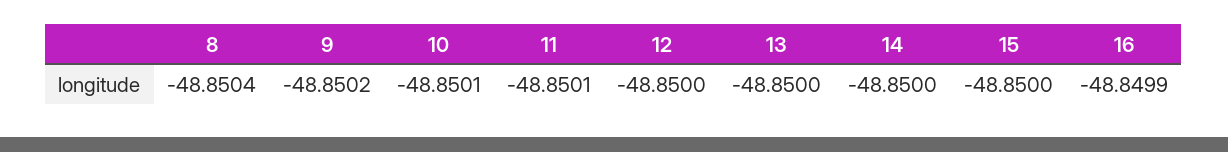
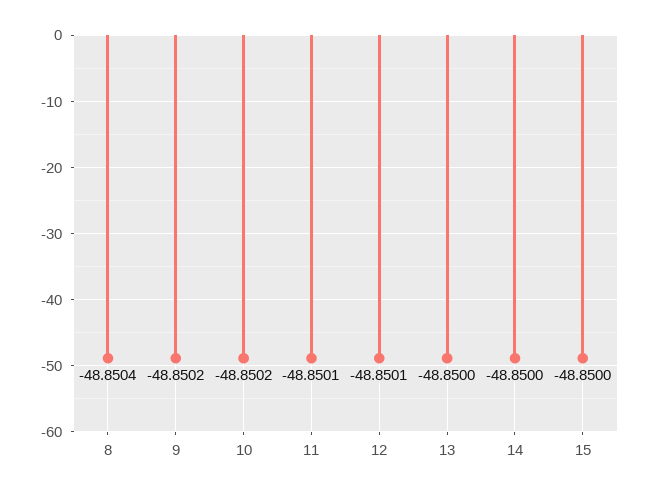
10: -48.8501 -> -48.8502
12: -48.85 -> -48.8501
16: -48.8499 -> none

